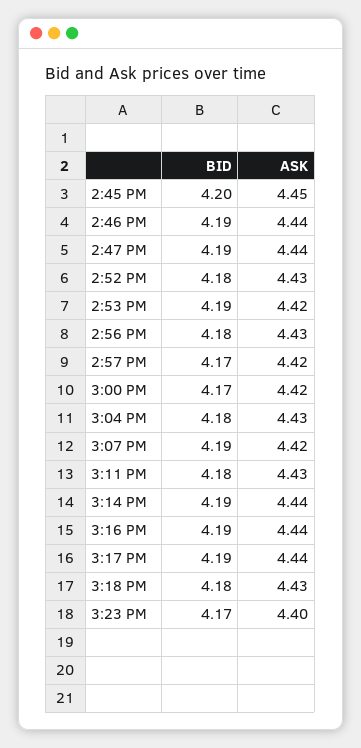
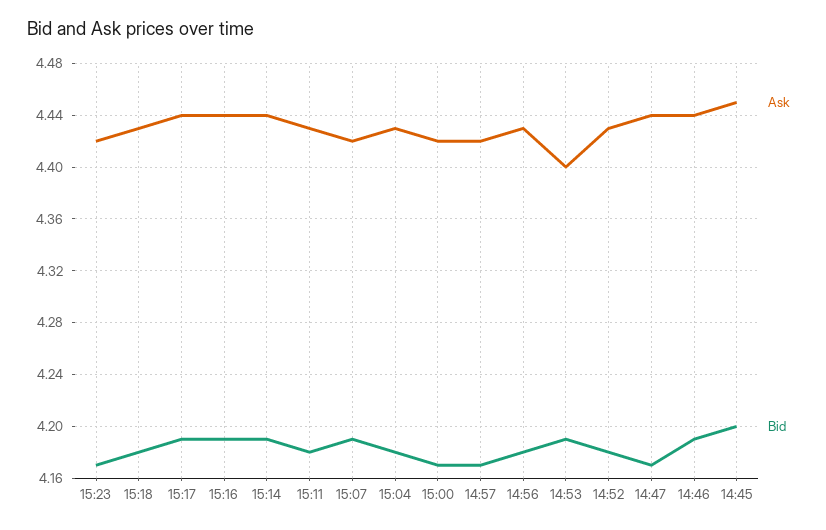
BID, 2:47 PM: 4.19 -> 4.17
ASK, 2:53 PM: 4.42 -> 4.4
ASK, 3:23 PM: 4.4 -> 4.42

